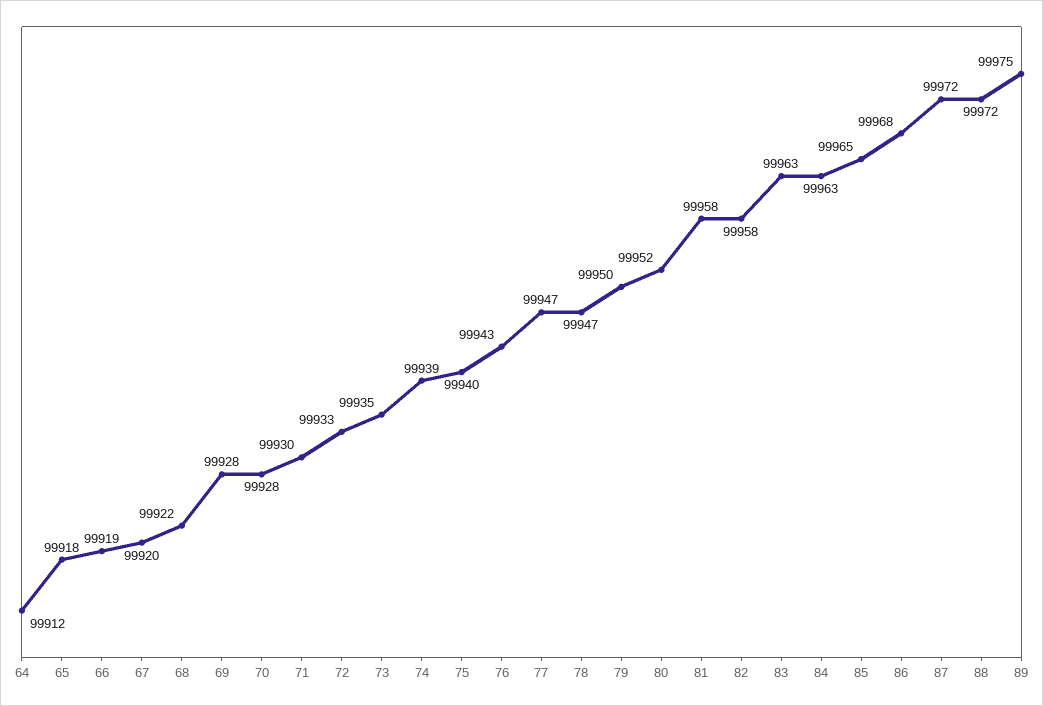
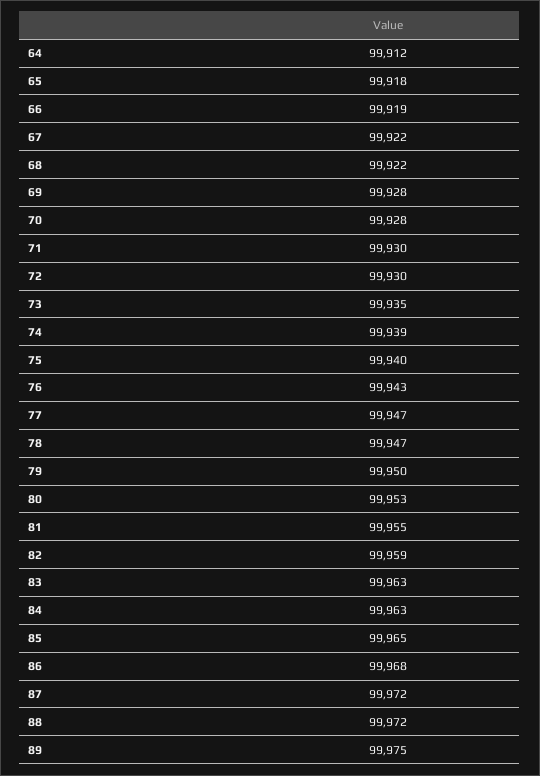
67: 99920 -> 99922
72: 99933 -> 99930
80: 99952 -> 99953
81: 99958 -> 99955
82: 99958 -> 99959

